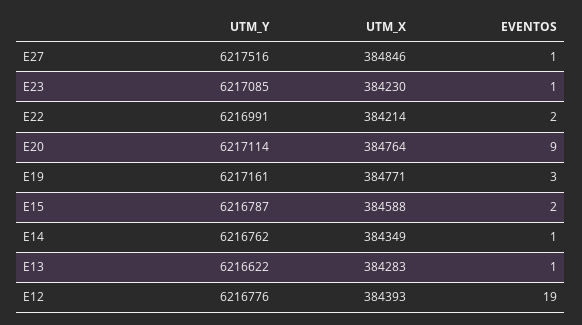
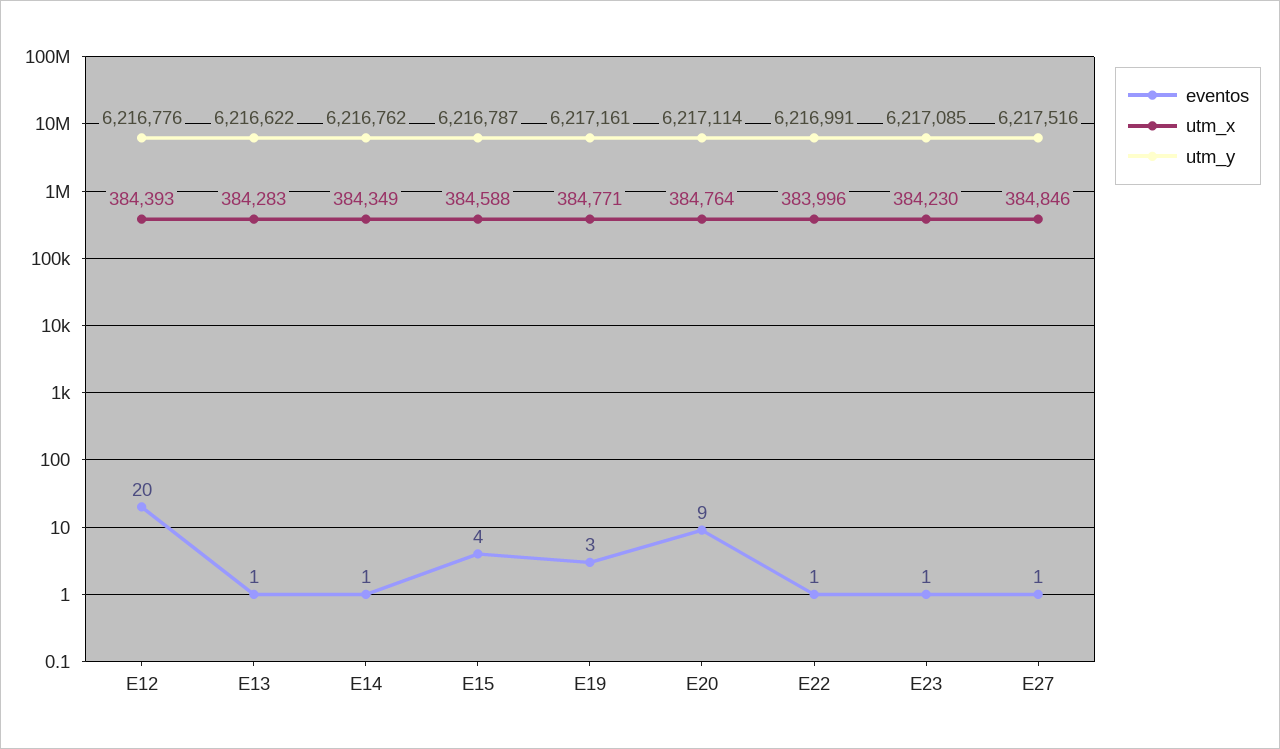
UTM_X, E22: 384214 -> 383996
EVENTOS, E22: 2 -> 1
EVENTOS, E15: 2 -> 4
EVENTOS, E12: 19 -> 20

